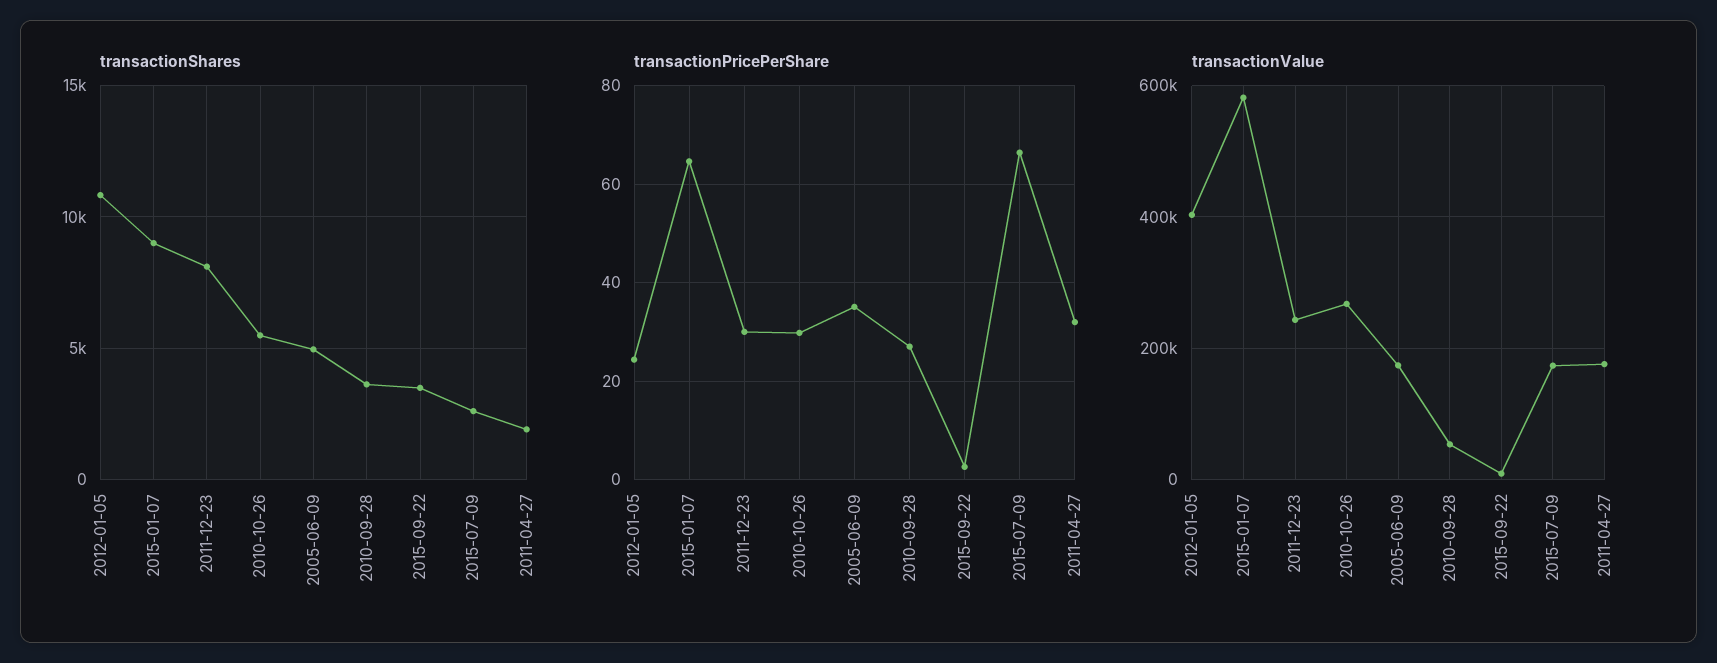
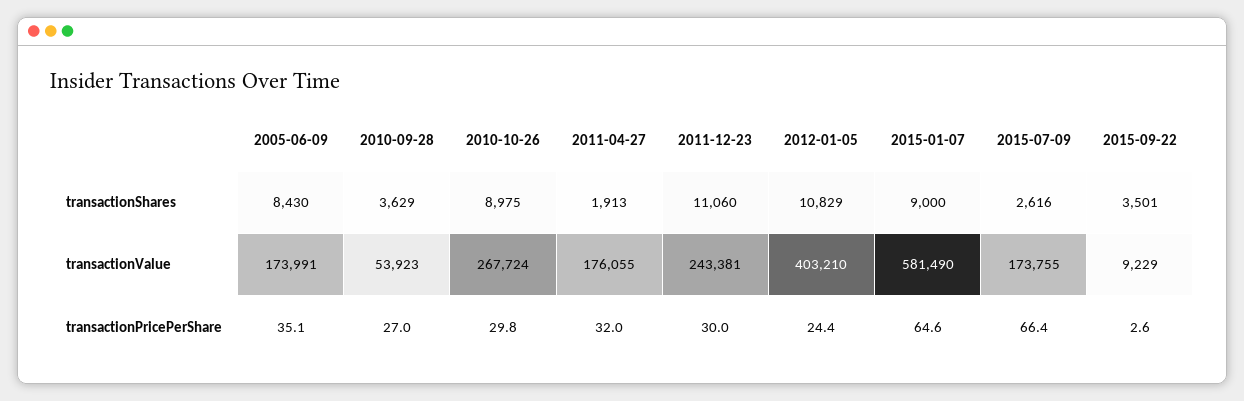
transactionShares, 2011-12-23: 8000 -> 11060
transactionShares, 2010-10-26: 5500 -> 8975
transactionShares, 2005-06-09: 5000 -> 8430

